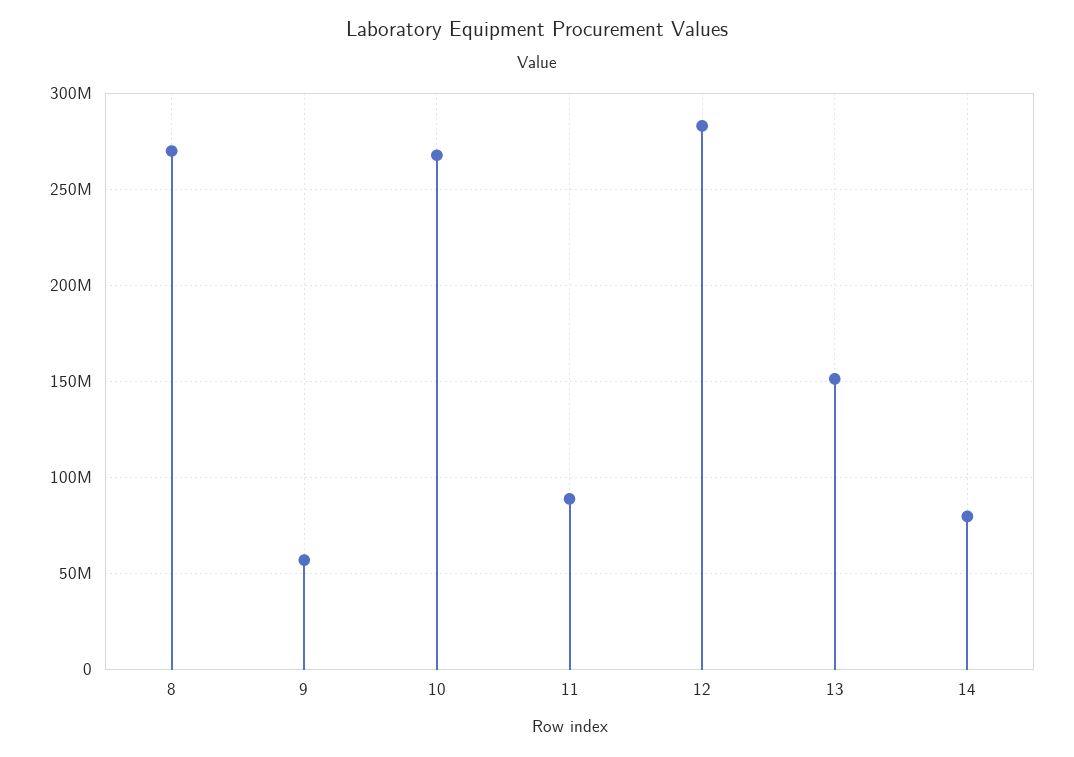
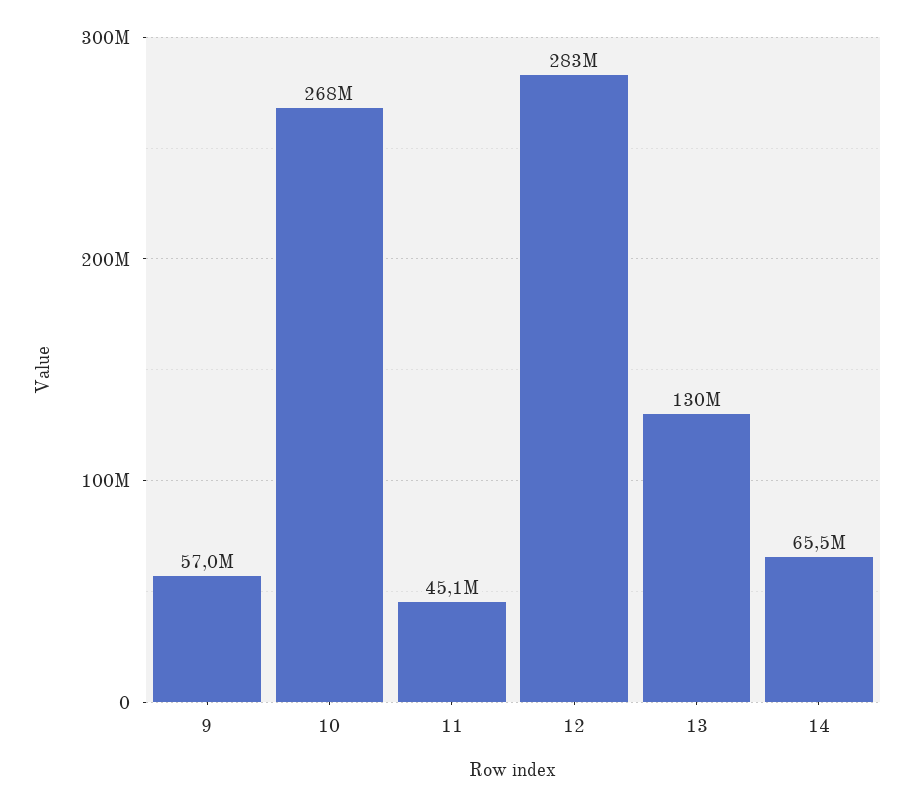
8: 270000000 -> none
11: 90000000 -> 45100000
13: 150000000 -> 130000000
14: 80000000 -> 65500000

